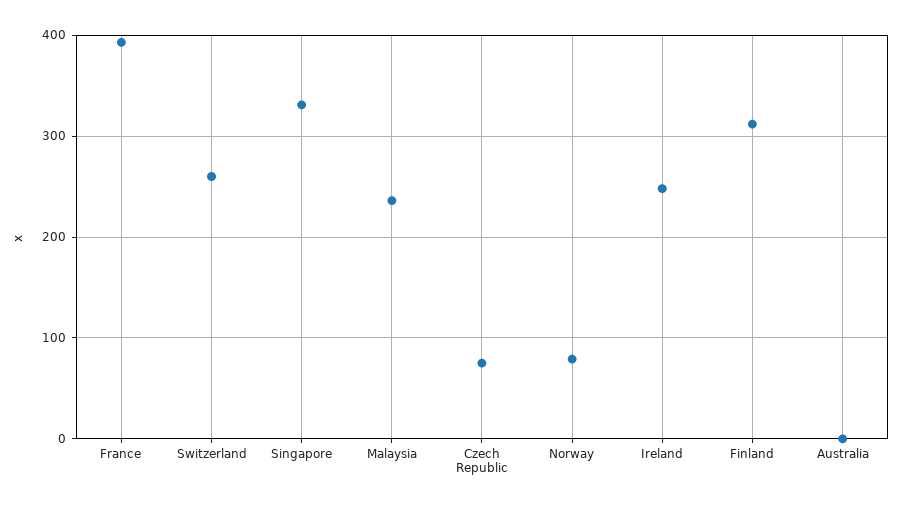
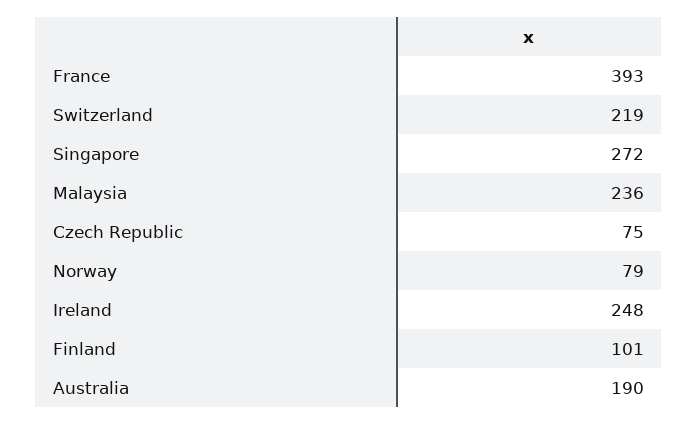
Switzerland: 260 -> 219
Singapore: 330 -> 272
Finland: 310 -> 101
Australia: 0 -> 190

